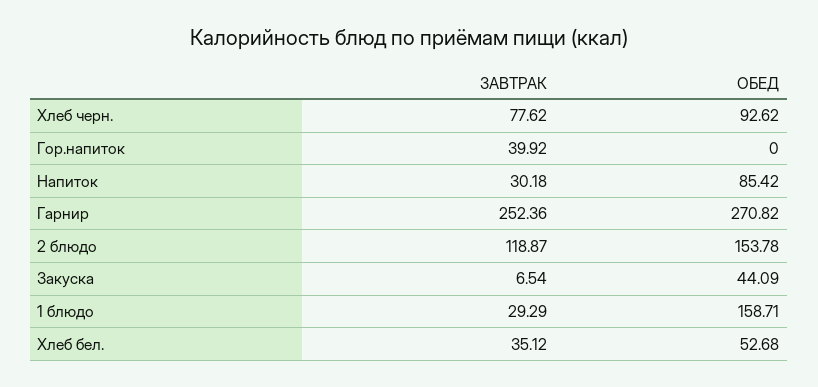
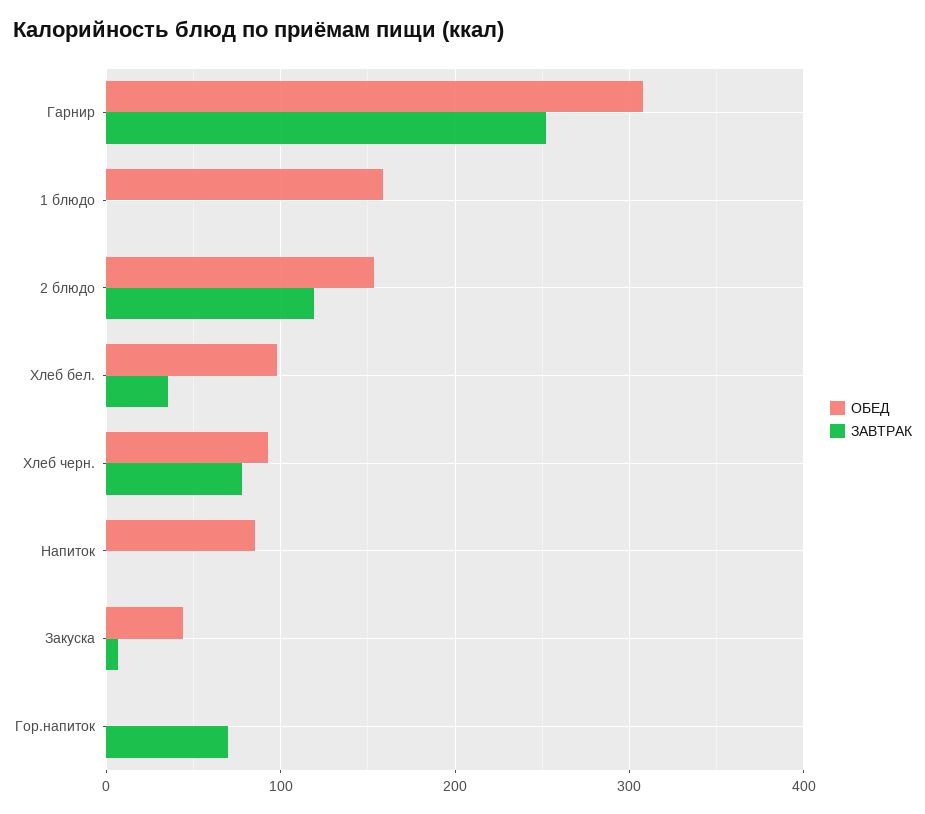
ЗАВТРАК, Гор.напиток: 39.92 -> 70
ЗАВТРАК, Напиток: 30.18 -> 0
ОБЕД, Гарнир: 270.82 -> 310
ЗАВТРАК, 1 блюдо: 29.29 -> 0
ОБЕД, Хлеб бел.: 52.68 -> 100

